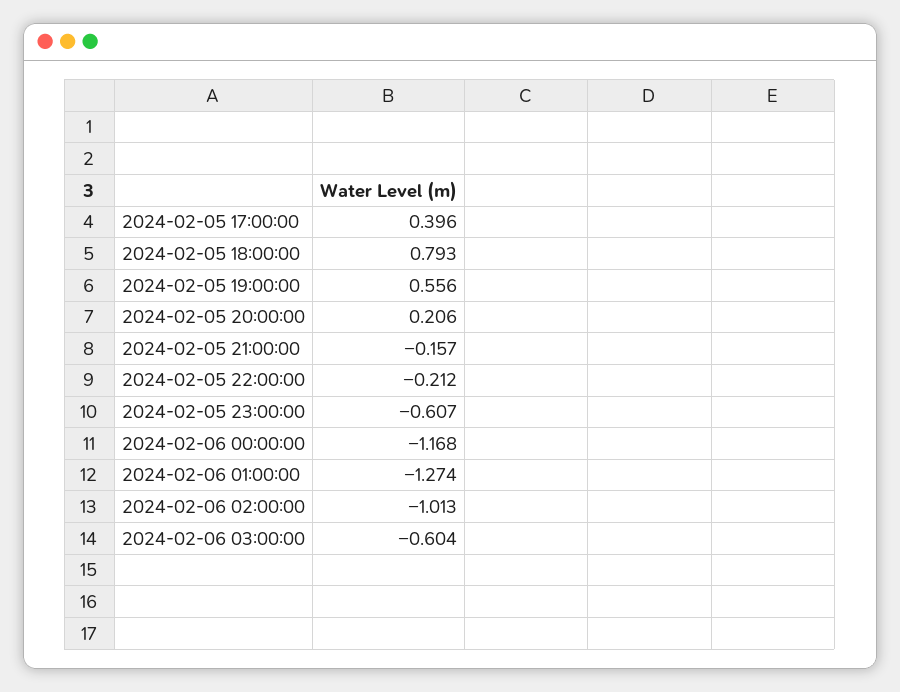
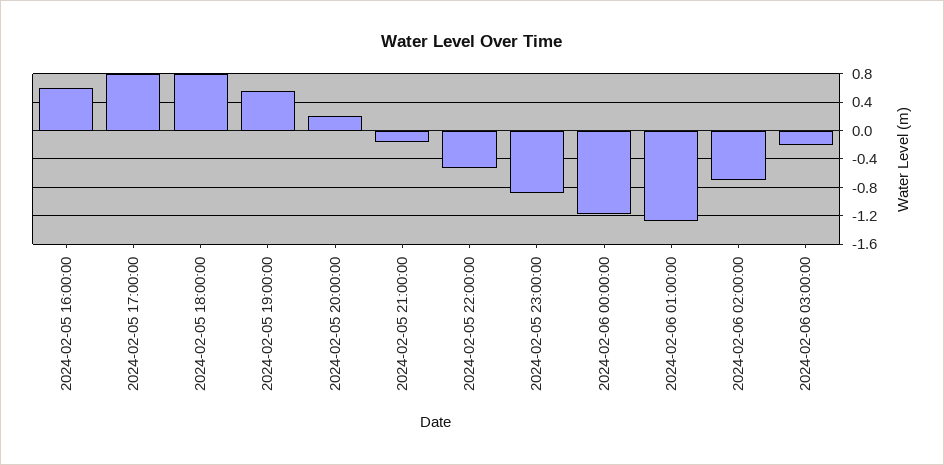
2024-02-05 17:00:00: 0.396 -> 0.8
2024-02-05 22:00:00: -0.212 -> -0.5
2024-02-05 23:00:00: -0.607 -> -0.9
2024-02-06 02:00:00: -1.013 -> -0.7
2024-02-06 03:00:00: -0.604 -> -0.2
2024-02-05 16:00:00: none -> 0.6

